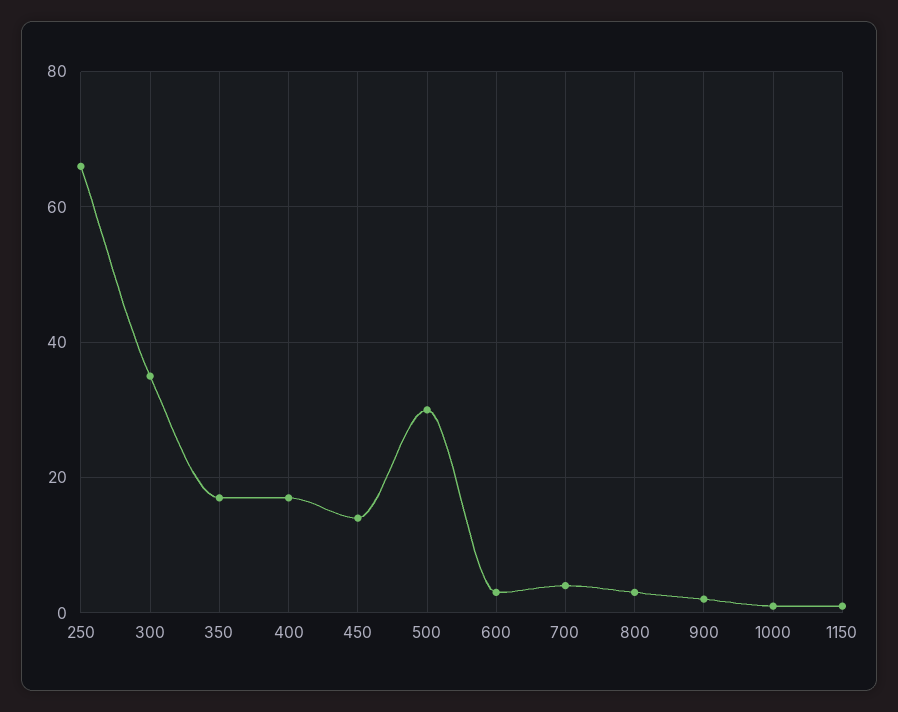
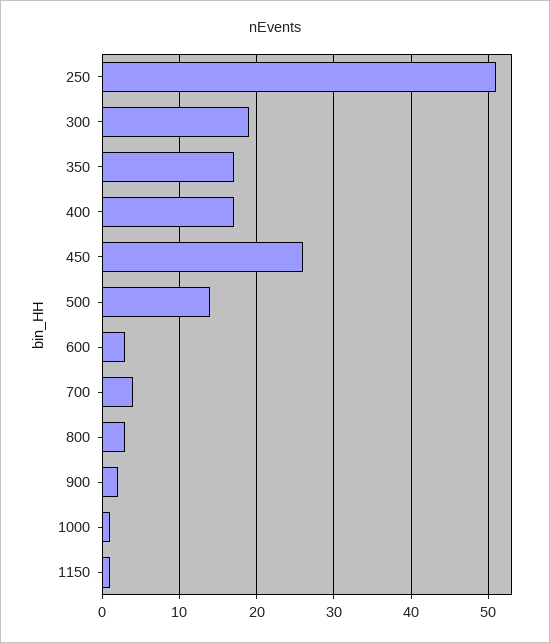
250: 65 -> 51
300: 35 -> 19
450: 15 -> 26
500: 30 -> 14

